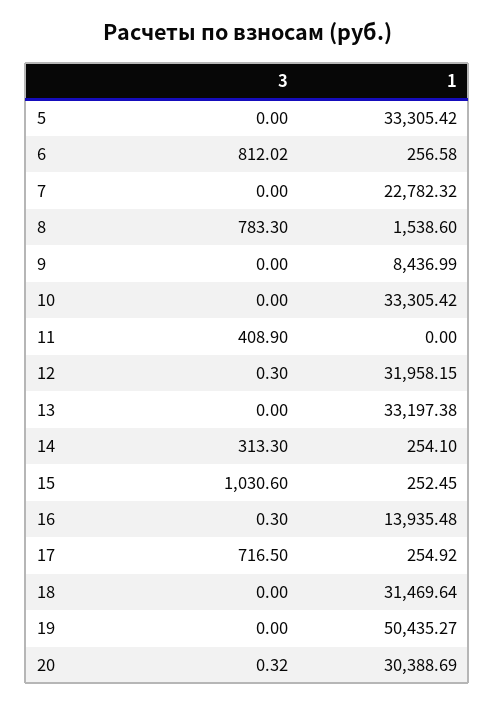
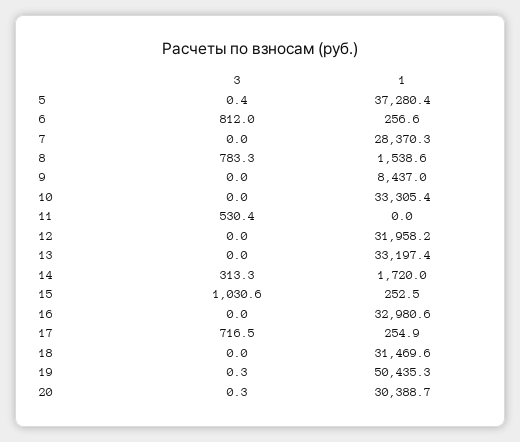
3, 5: 0 -> 0.4
1, 5: 33305.42 -> 37280.4
1, 7: 22782.32 -> 28370.3
3, 11: 408.9 -> 530.4
3, 12: 0.3 -> 0
1, 14: 254.1 -> 1720
3, 16: 0.3 -> 0
1, 16: 13935.48 -> 32980.6
3, 19: 0 -> 0.3

